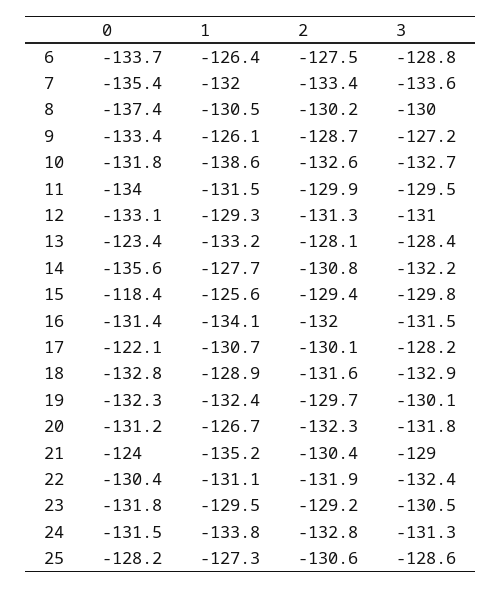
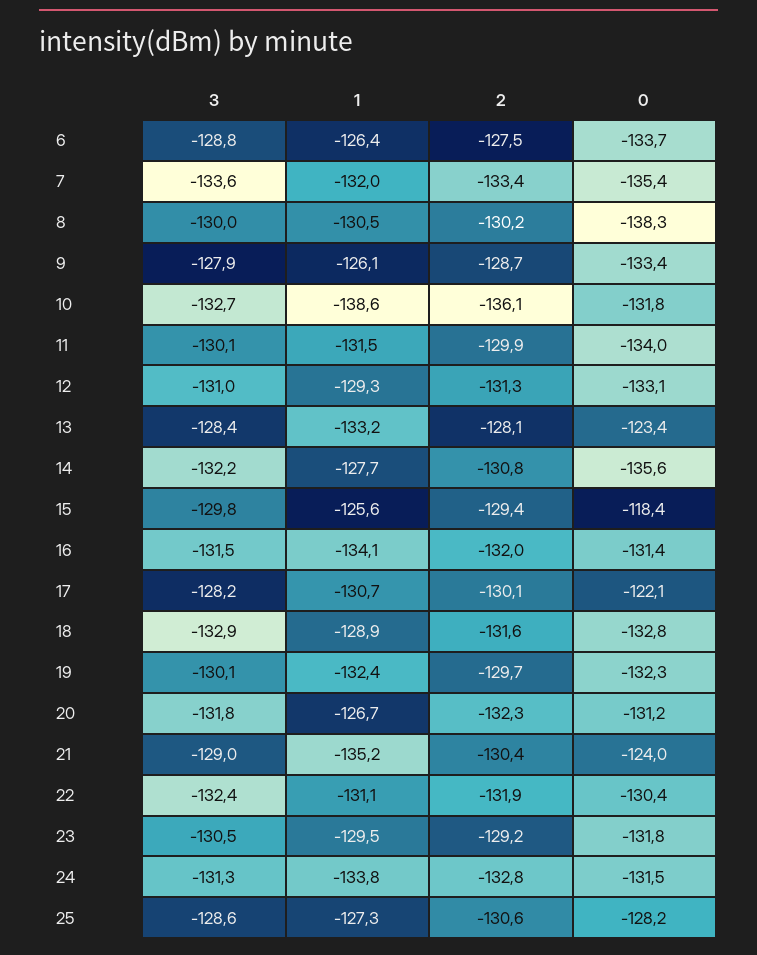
0, 8: -137.4 -> -138.3
3, 9: -127.2 -> -127.9
2, 10: -132.6 -> -136.1
3, 11: -129.5 -> -130.1

